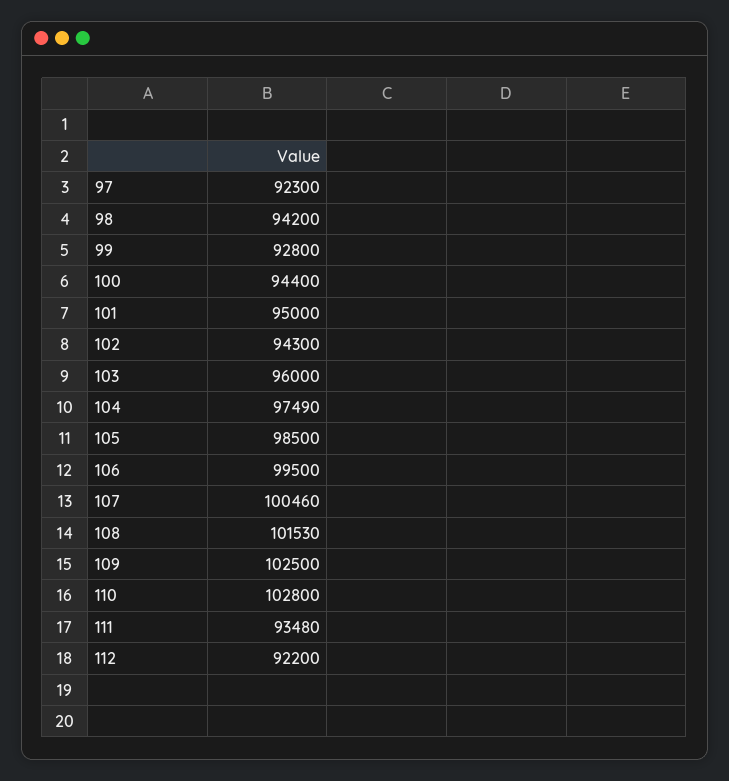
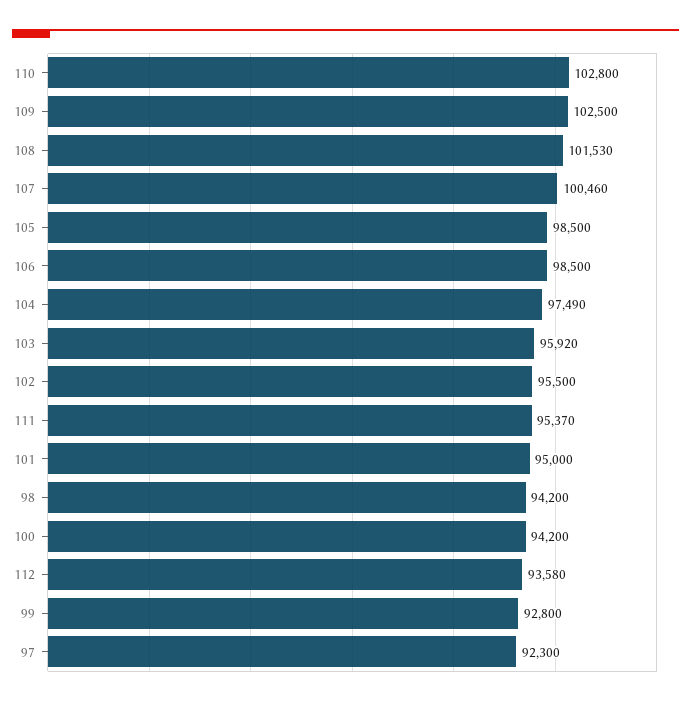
100: 94400 -> 94200
102: 94300 -> 95500
103: 96000 -> 95920
106: 99500 -> 98500
111: 93480 -> 95370
112: 92200 -> 93580

